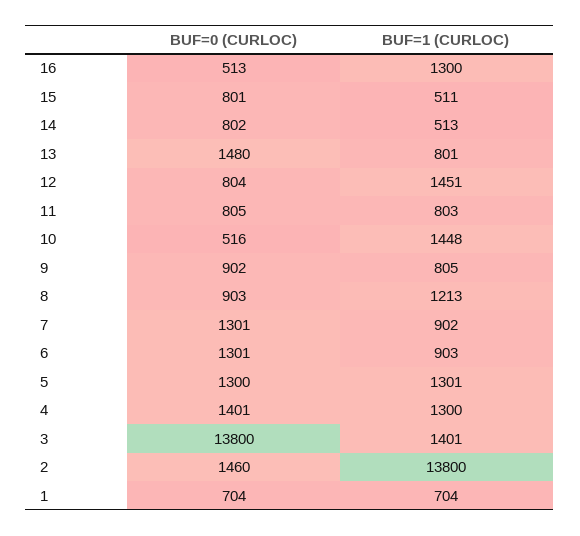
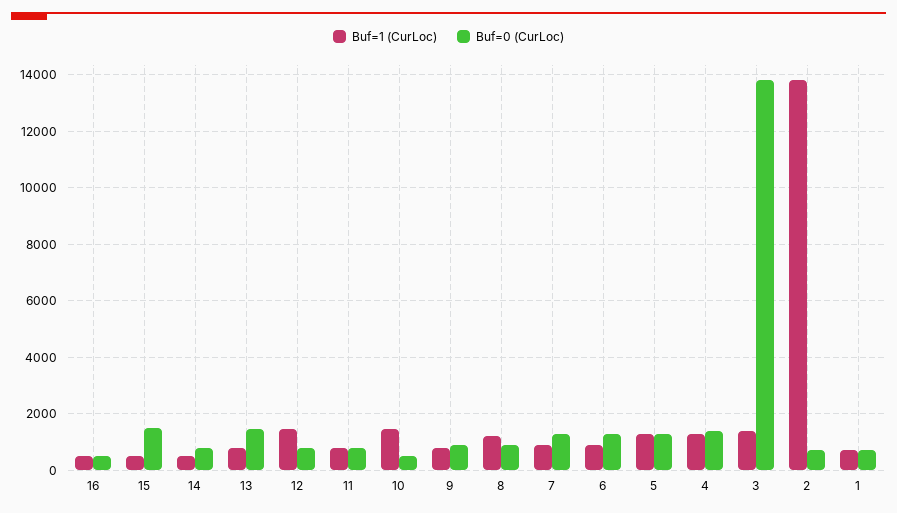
BUF=1 (CURLOC), 16: 1300 -> 500
BUF=0 (CURLOC), 15: 801 -> 1500
BUF=0 (CURLOC), 2: 1460 -> 750

